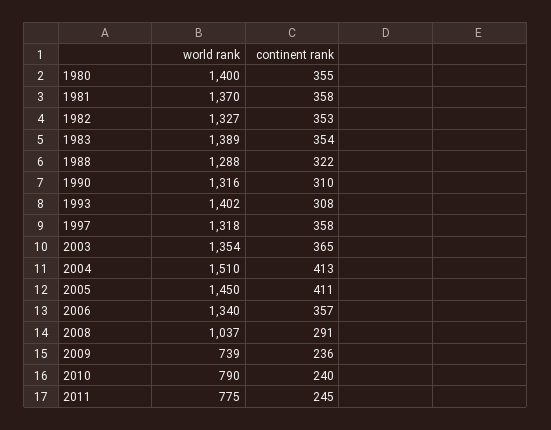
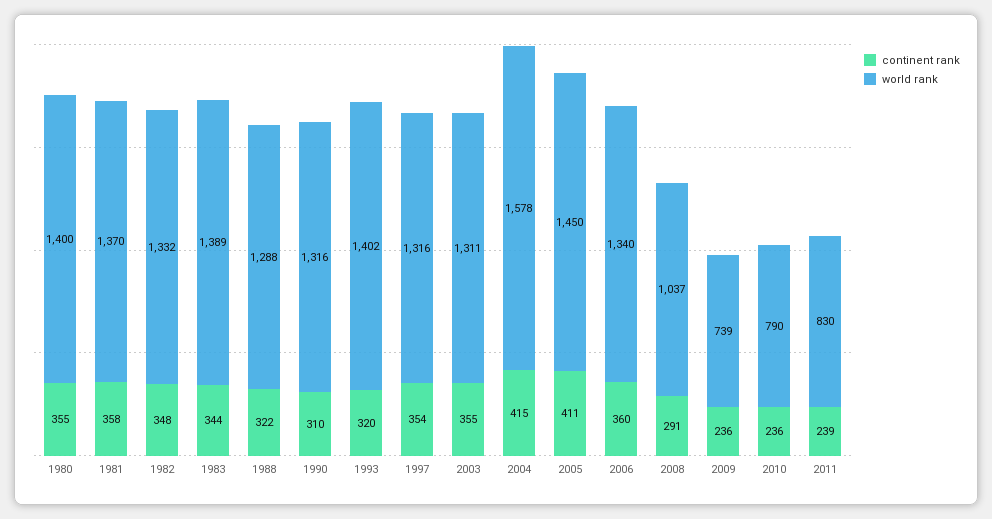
world rank, 1982: 1327 -> 1332
continent rank, 1982: 353 -> 348
continent rank, 1983: 354 -> 344
continent rank, 1993: 308 -> 320
world rank, 1997: 1318 -> 1316
continent rank, 1997: 358 -> 354
world rank, 2003: 1354 -> 1311
continent rank, 2003: 365 -> 355
world rank, 2004: 1510 -> 1578
continent rank, 2004: 413 -> 415
continent rank, 2006: 357 -> 360
continent rank, 2010: 240 -> 236
world rank, 2011: 775 -> 830
continent rank, 2011: 245 -> 239

